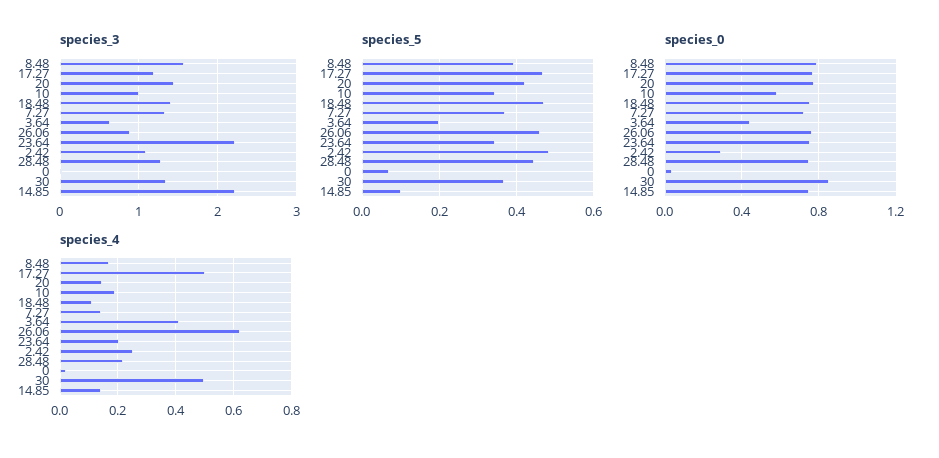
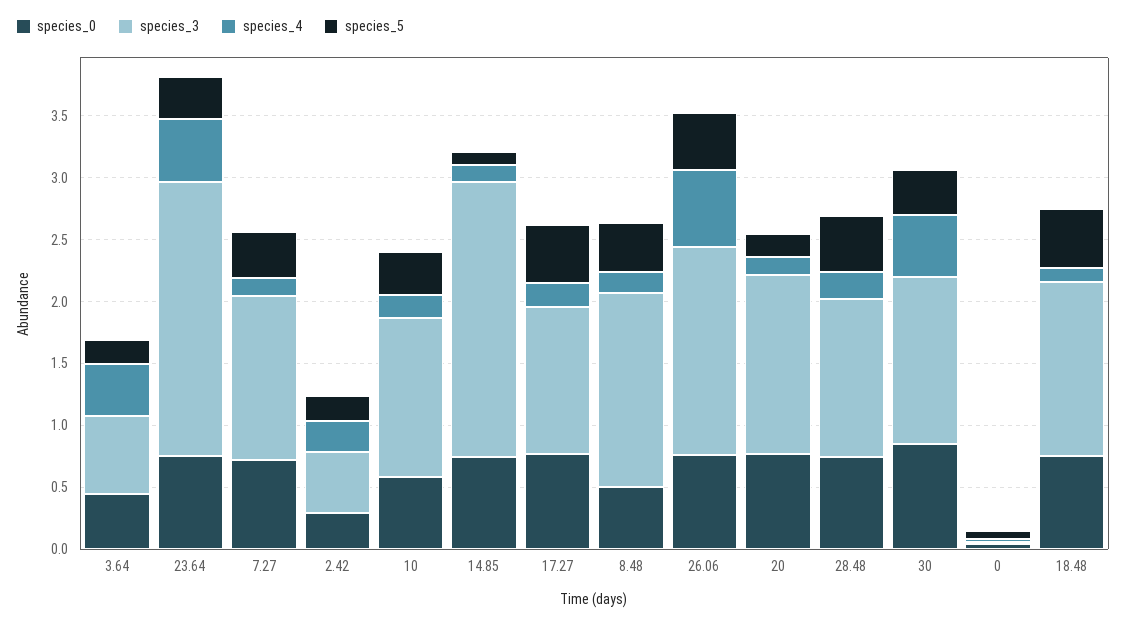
species_3, 10: 1 -> 1.3
species_3, 26.06: 0.9 -> 1.7
species_3, 2.42: 1.1 -> 0.5
species_5, 20: 0.42 -> 0.2
species_5, 2.42: 0.48 -> 0.2
species_0, 8.48: 0.8 -> 0.5
species_4, 17.27: 0.5 -> 0.2
species_4, 23.64: 0.2 -> 0.5

